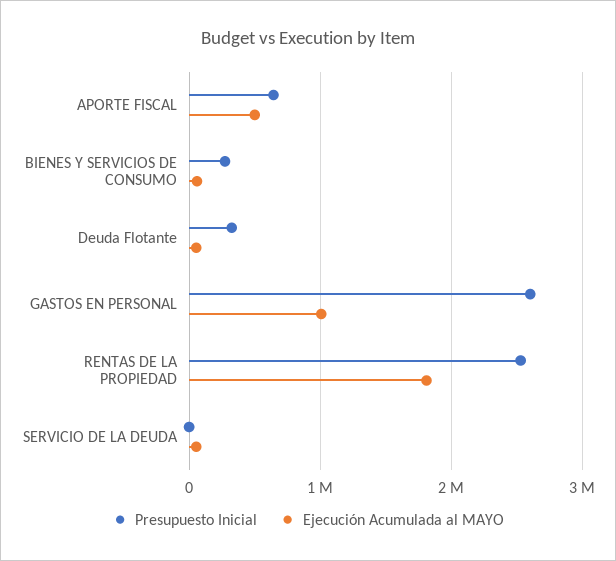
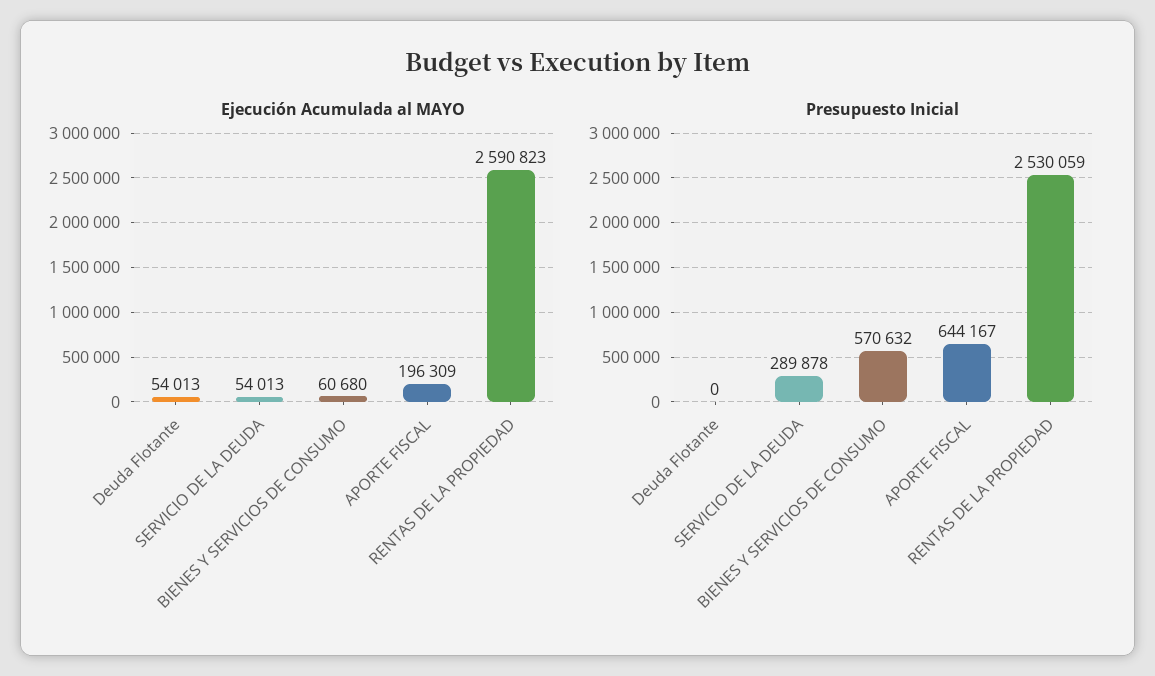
Ejecución Acumulada al MAYO, APORTE FISCAL: 500000 -> 196309
Presupuesto Inicial, BIENES Y SERVICIOS DE CONSUMO: 300000 -> 570632
Presupuesto Inicial, Deuda Flotante: 300000 -> 0
Presupuesto Inicial, GASTOS EN PERSONAL: 2600000 -> none
Ejecución Acumulada al MAYO, GASTOS EN PERSONAL: 1000000 -> none
Ejecución Acumulada al MAYO, RENTAS DE LA PROPIEDAD: 1800000 -> 2590823
Presupuesto Inicial, SERVICIO DE LA DEUDA: 0 -> 289878

